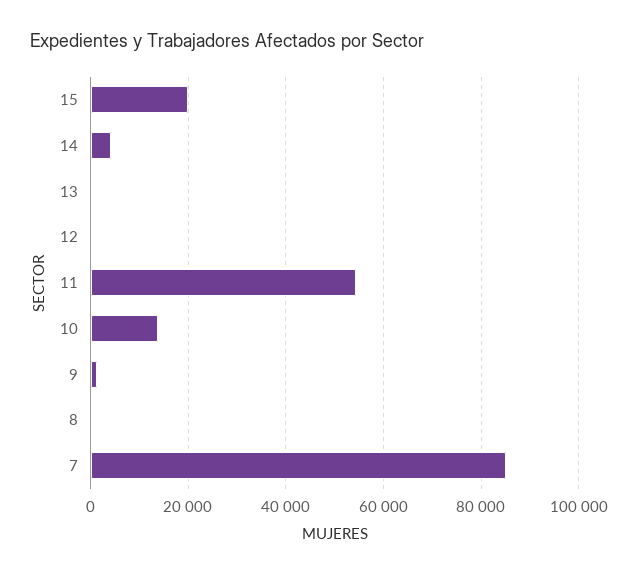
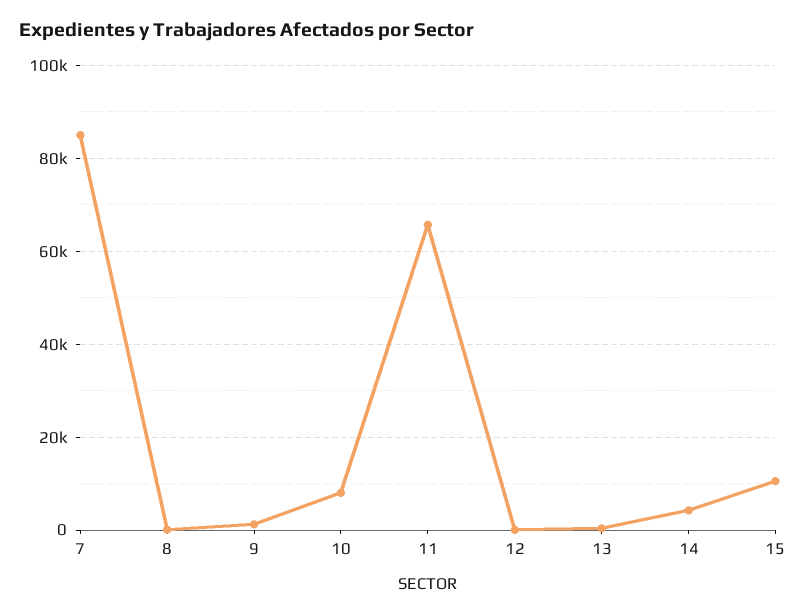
15: 20000 -> 10000
11: 54000 -> 66000
10: 14000 -> 8000

